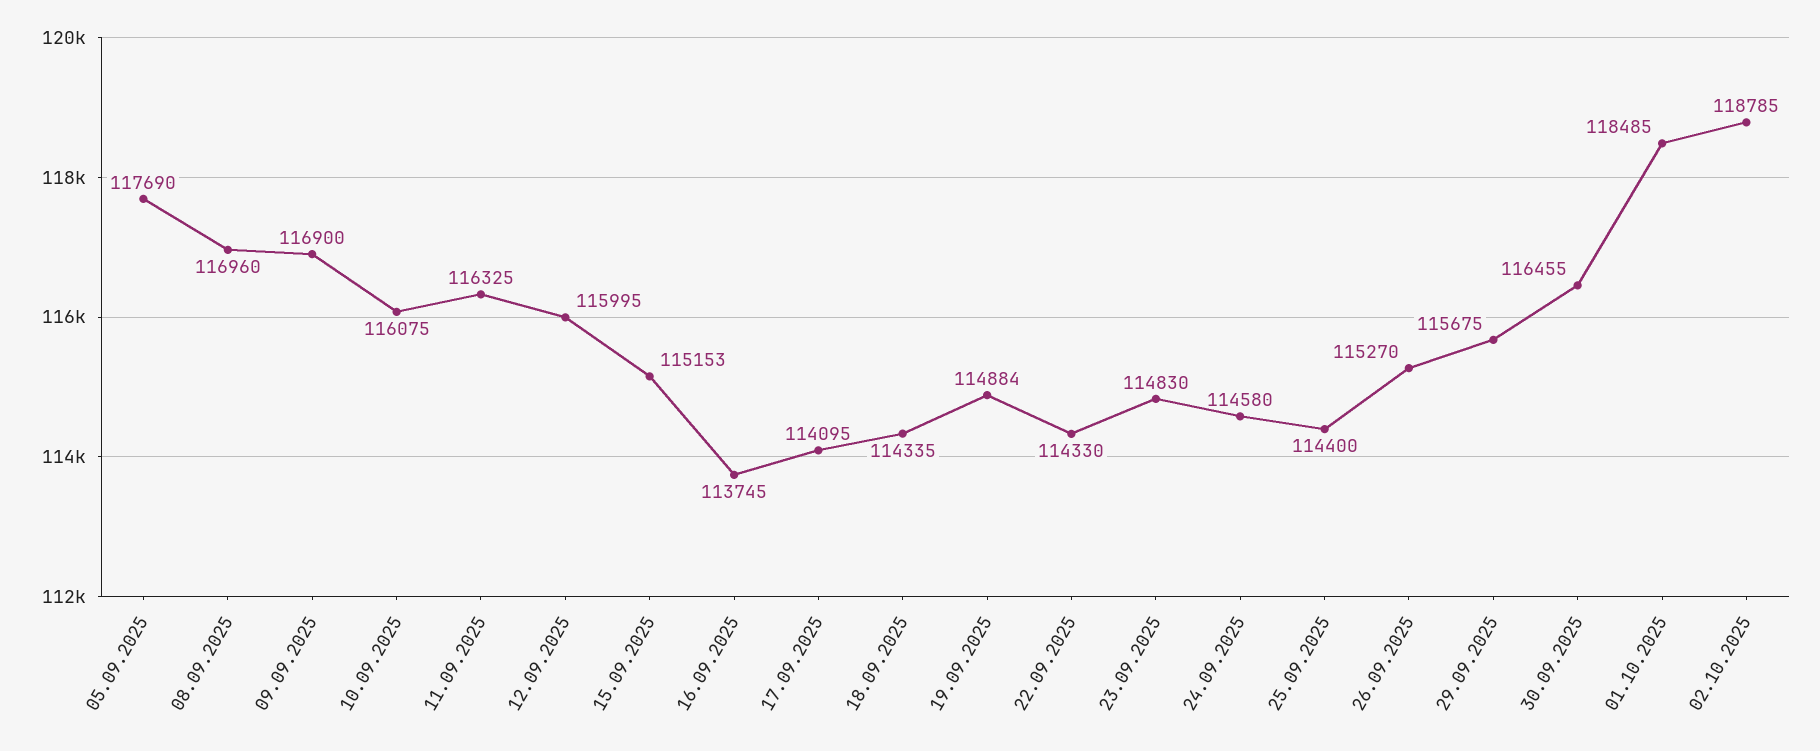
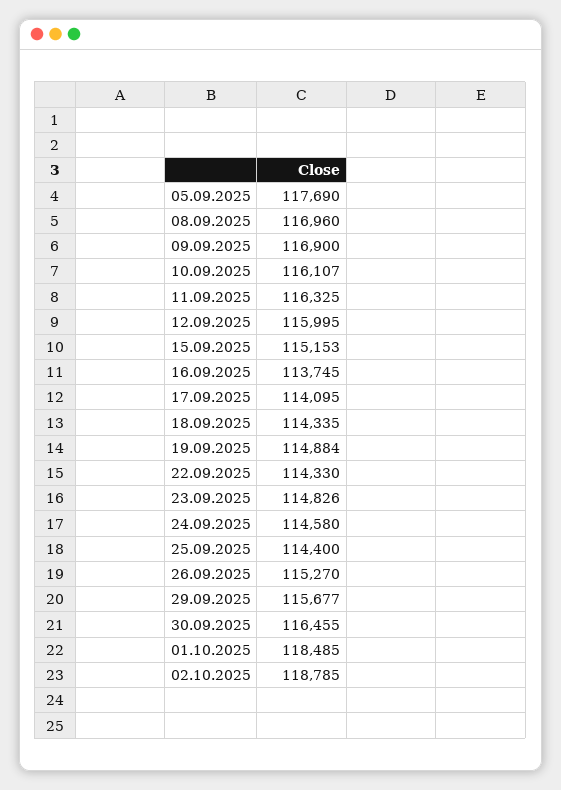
10.09.2025: 116075 -> 116107
23.09.2025: 114830 -> 114826
29.09.2025: 115675 -> 115677

